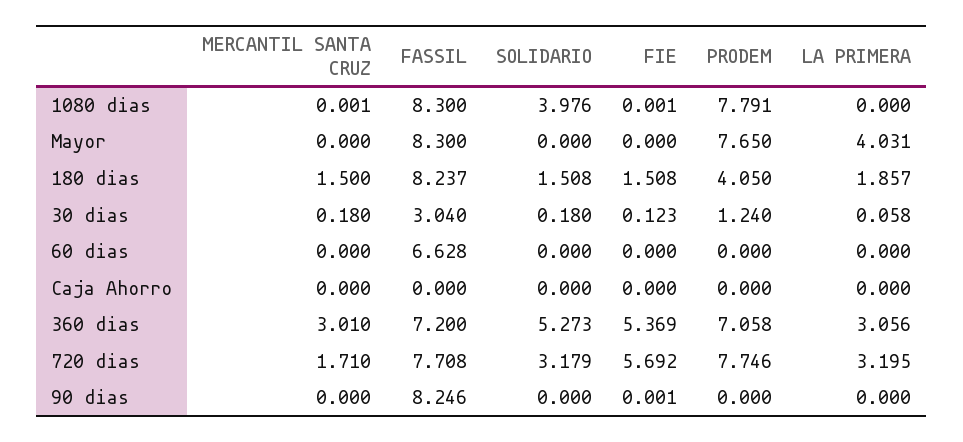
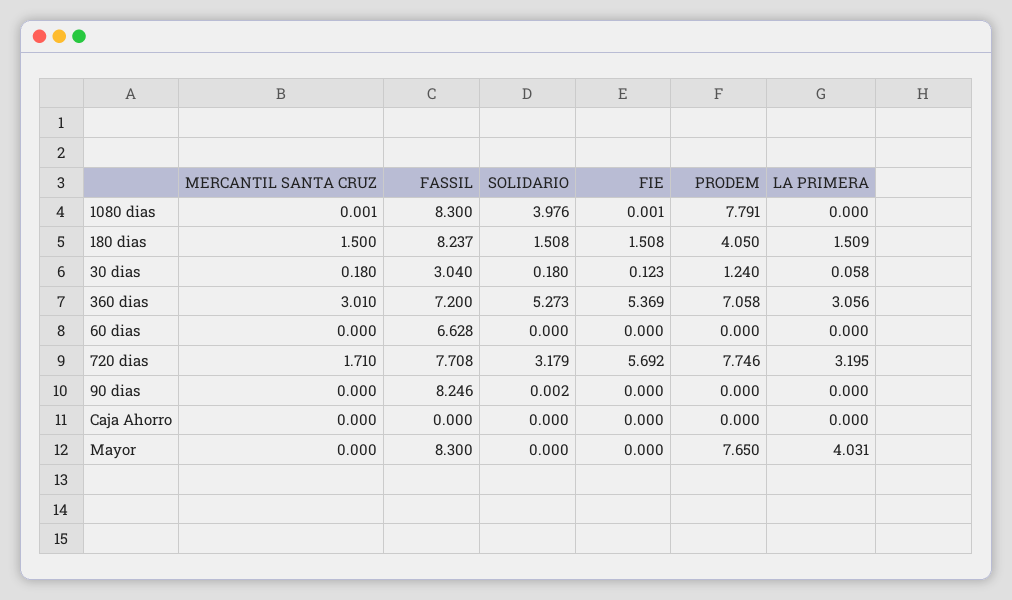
LA PRIMERA, 180 dias: 1.857 -> 1.509
SOLIDARIO, 90 dias: 0 -> 0.002
FIE, 90 dias: 0.001 -> 0

